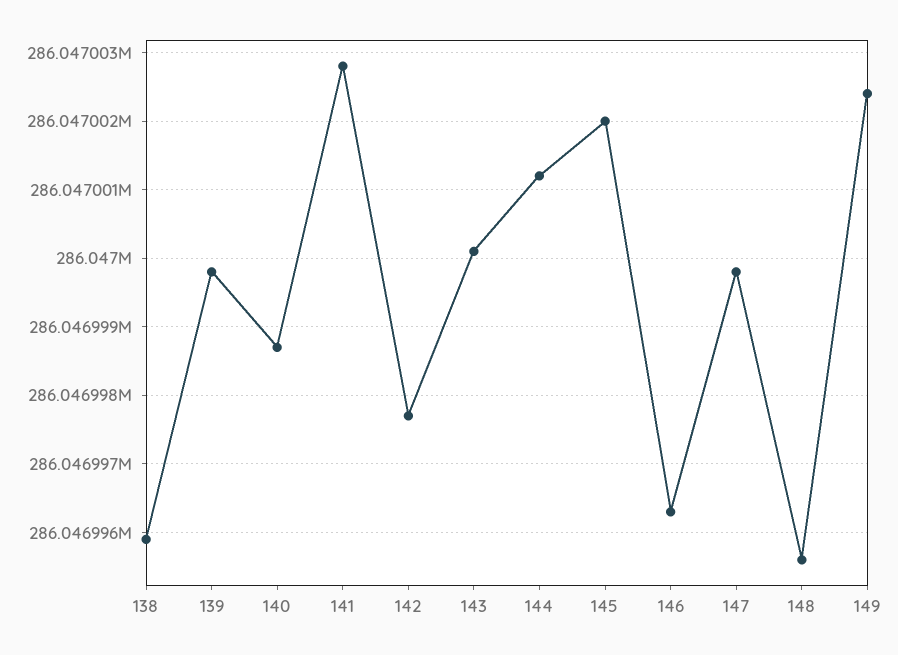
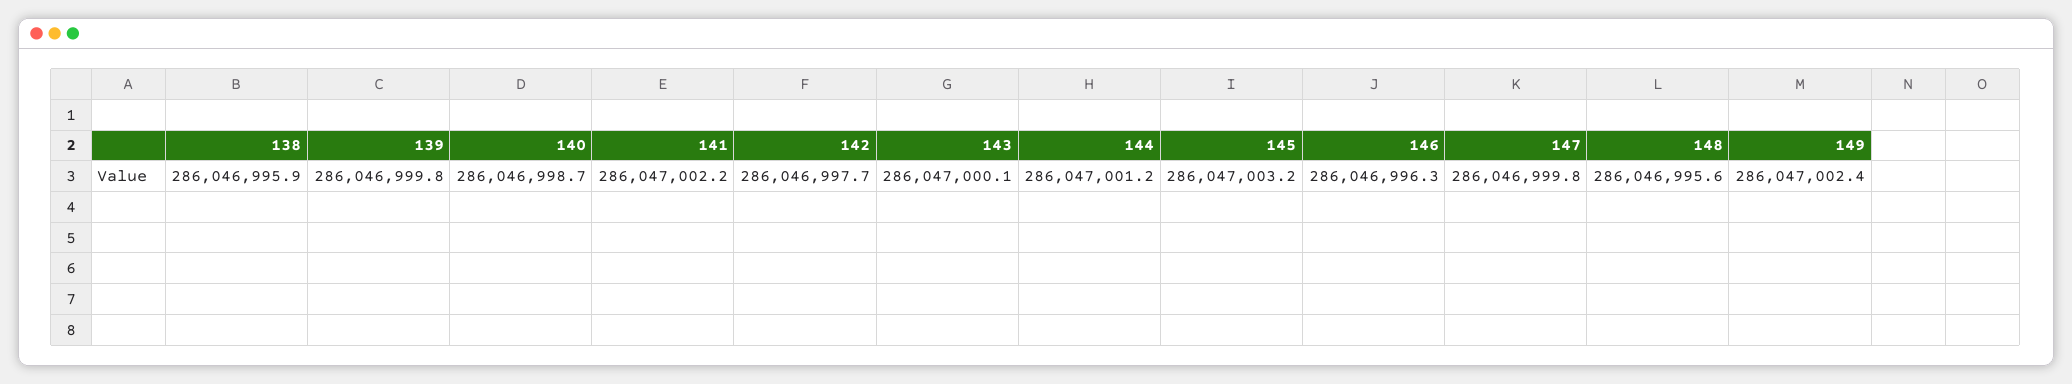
141: 286047002.8 -> 286047002.2
145: 286047002 -> 286047003.2

